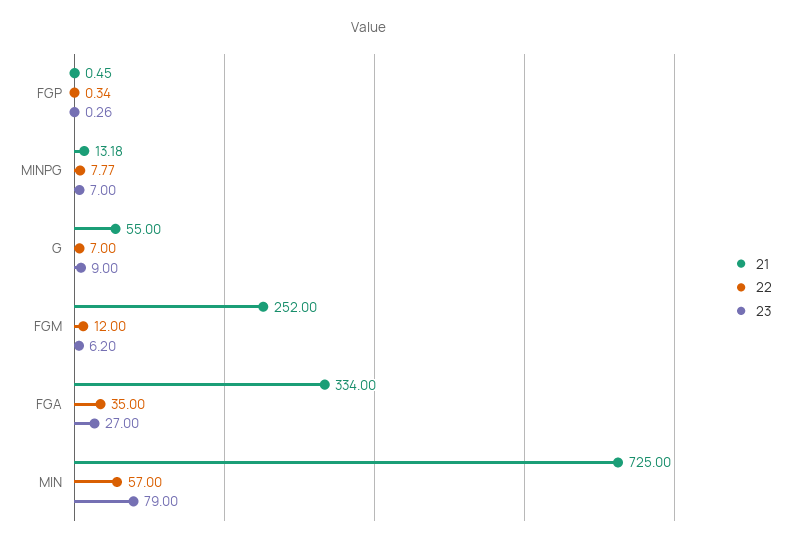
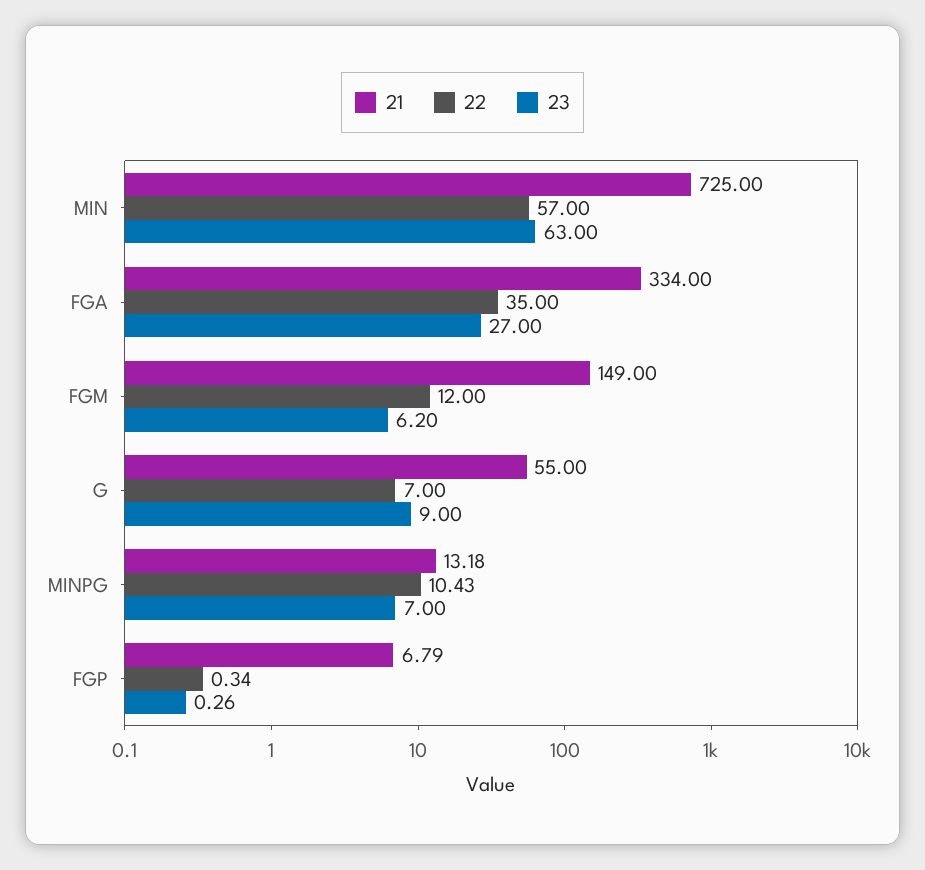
21, FGP: 0.45 -> 6.79
22, MINPG: 7.77 -> 10.43
21, FGM: 252 -> 149
23, MIN: 79 -> 63

